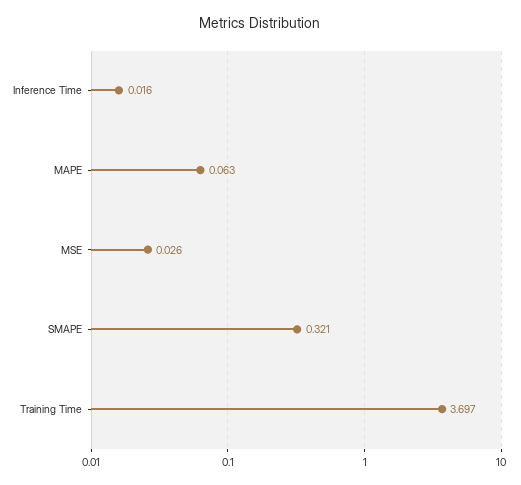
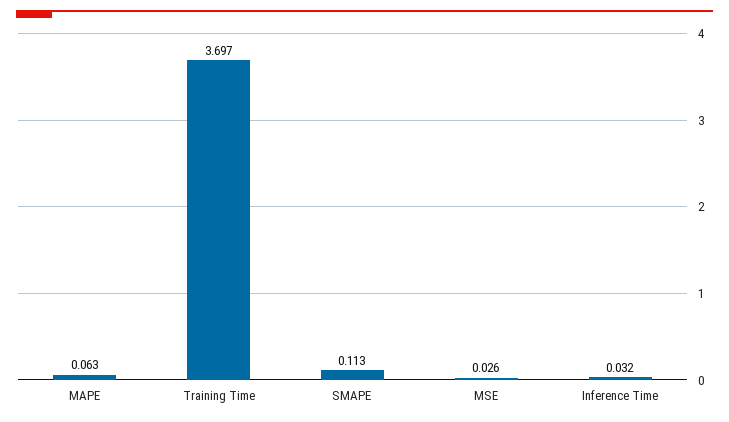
Inference Time: 0.016 -> 0.032
SMAPE: 0.321 -> 0.113

